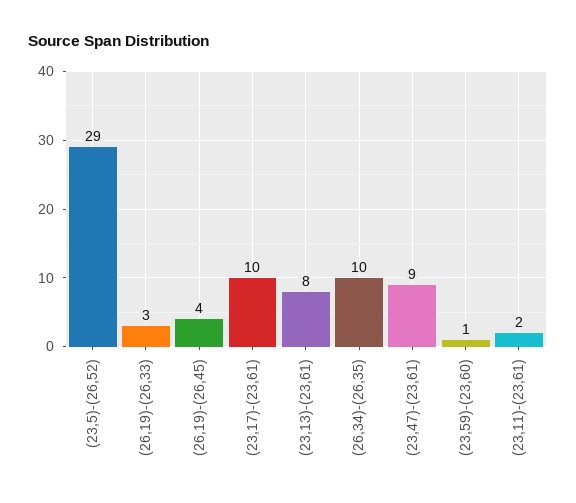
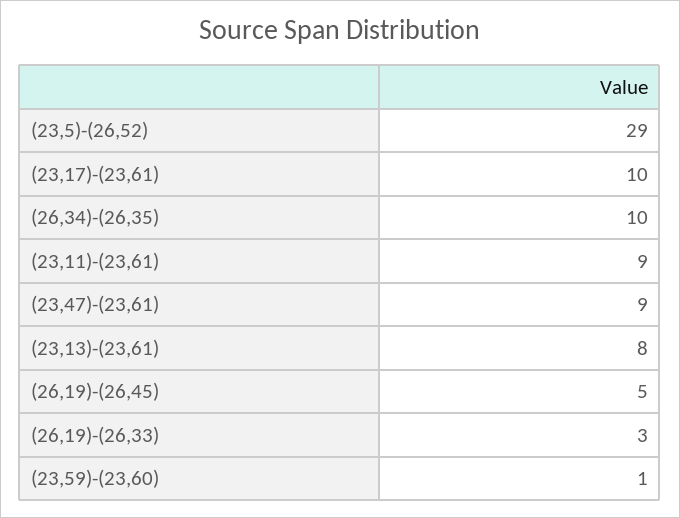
(26,19)-(26,45): 4 -> 5
(23,11)-(23,61): 2 -> 9

